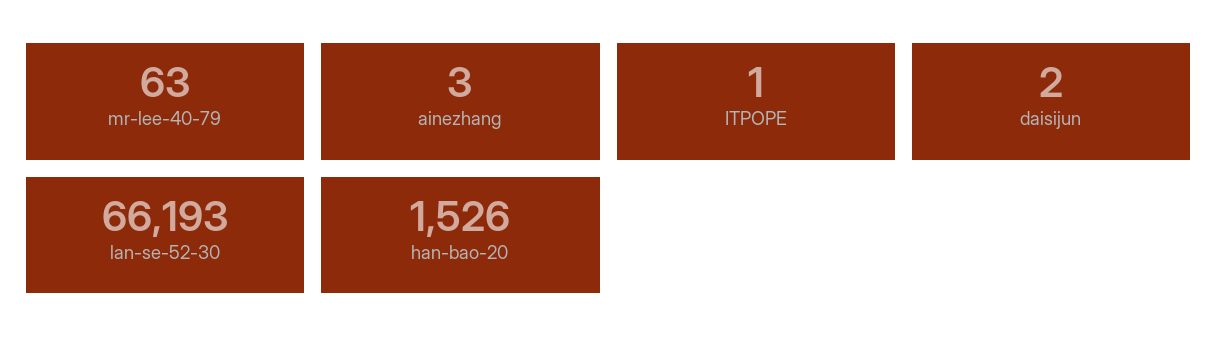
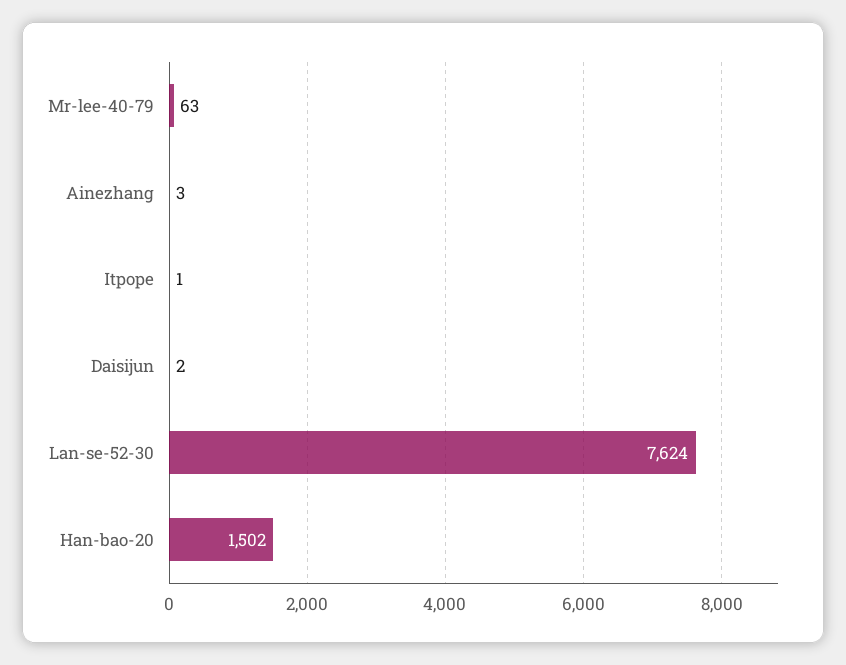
lan-se-52-30: 66193 -> 7624
han-bao-20: 1526 -> 1502

